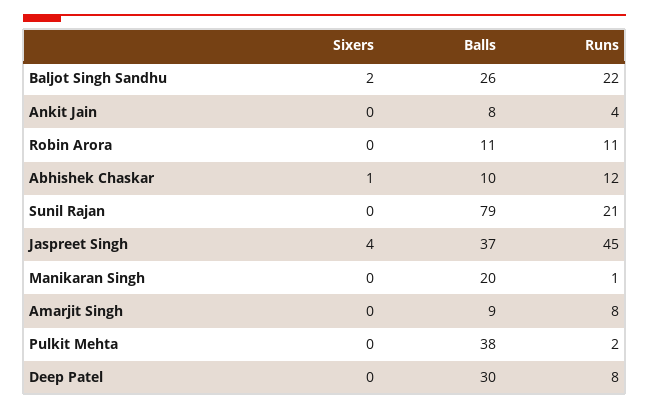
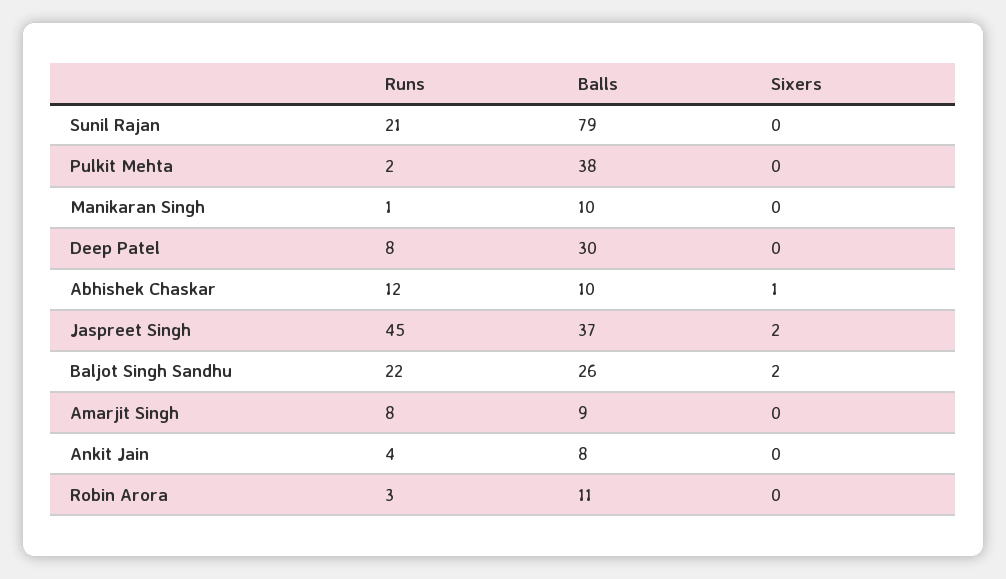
Runs, Robin Arora: 11 -> 3
Sixers, Jaspreet Singh: 4 -> 2
Balls, Manikaran Singh: 20 -> 10

